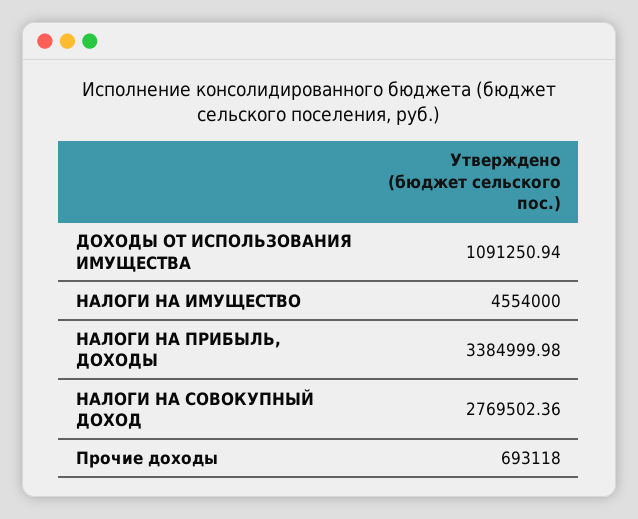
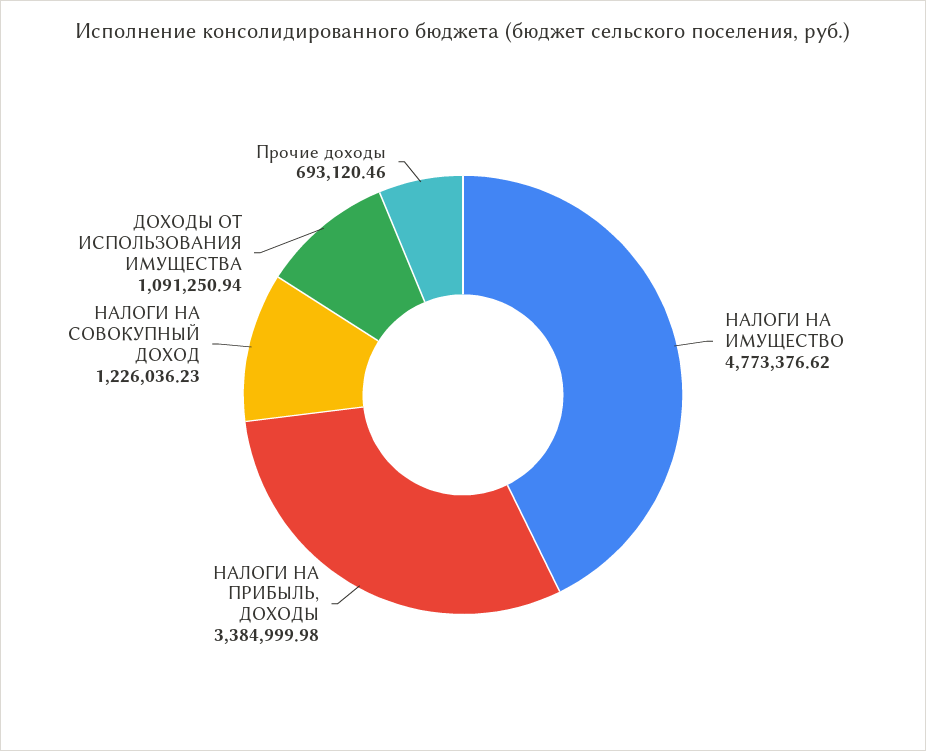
НАЛОГИ НА ИМУЩЕСТВО: 4554000 -> 4773376.62
НАЛОГИ НА СОВОКУПНЫЙ ДОХОД: 2769502.36 -> 1226036.23
Прочие доходы: 693118 -> 693120.46

